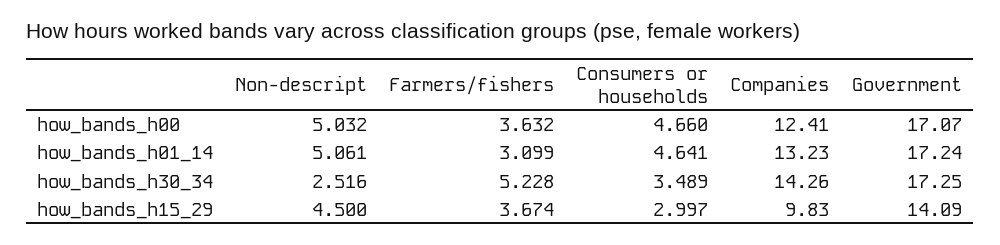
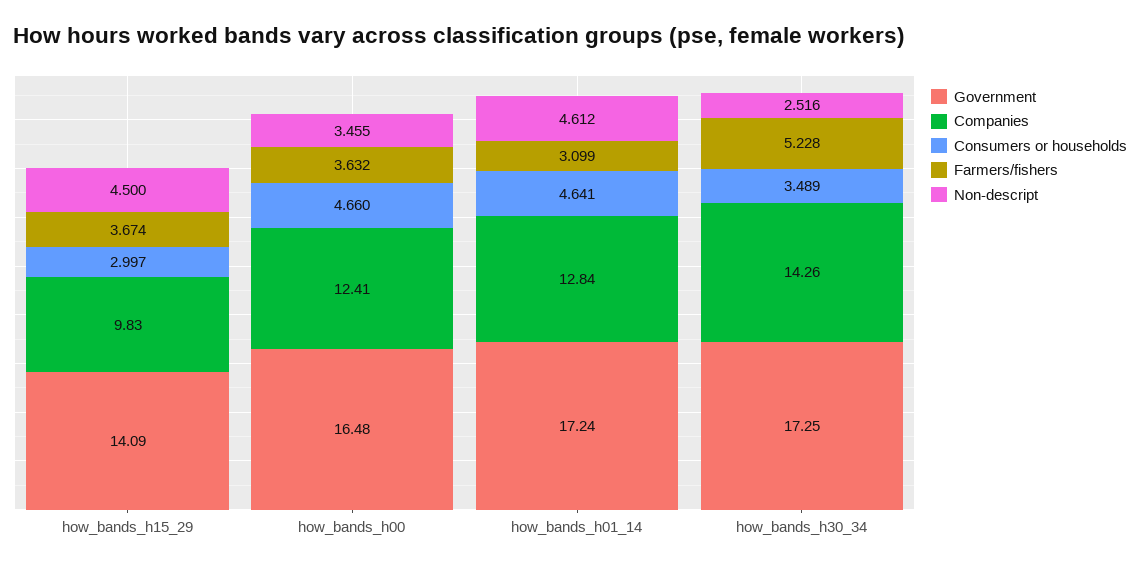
Non-descript, how_bands_h00: 5.032 -> 3.455
Government, how_bands_h00: 17.07 -> 16.48
Non-descript, how_bands_h01_14: 5.061 -> 4.612
Companies, how_bands_h01_14: 13.23 -> 12.84

